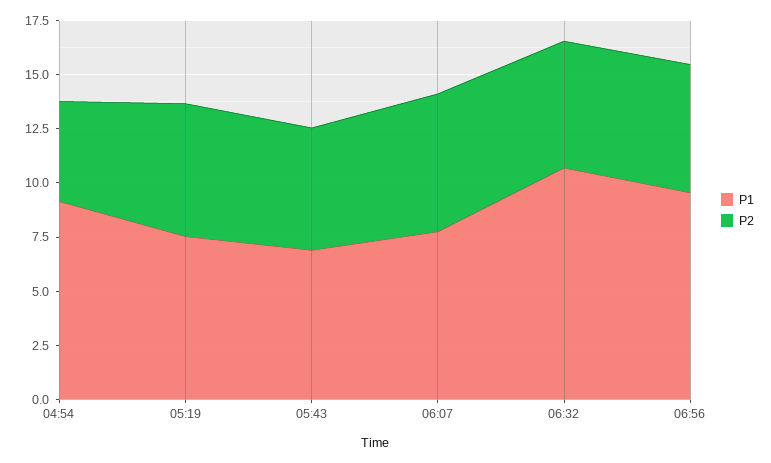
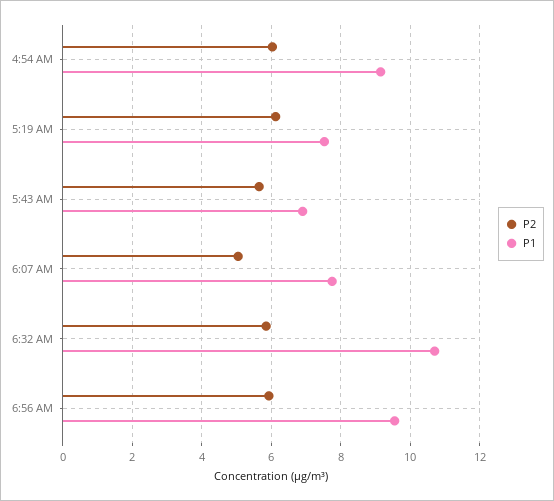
P2, 04:54: 4.5 -> 6
P2, 06:07: 6.5 -> 5

